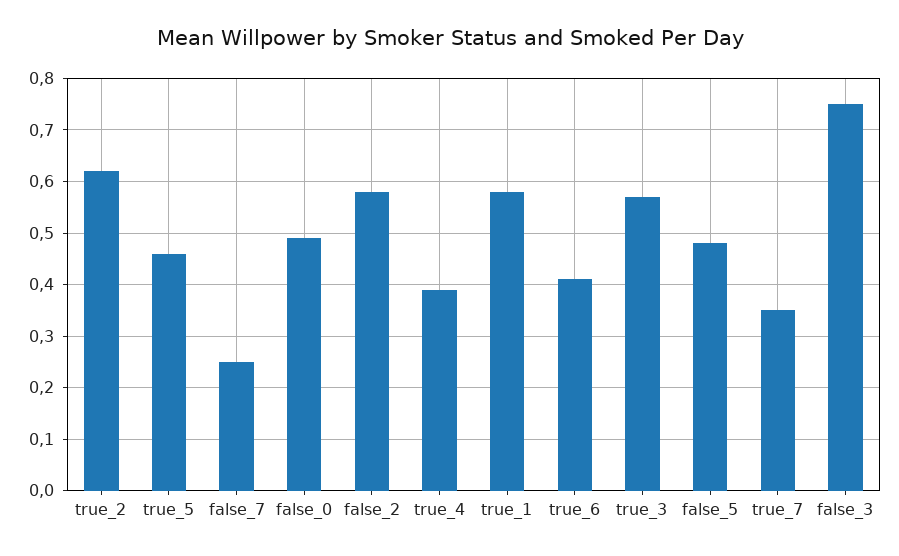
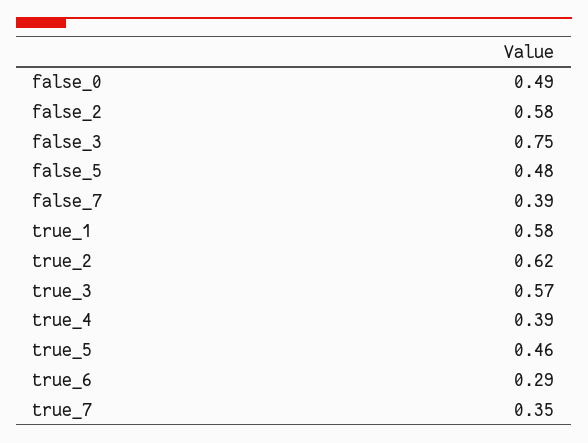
false_7: 0.25 -> 0.39
true_6: 0.4 -> 0.29

